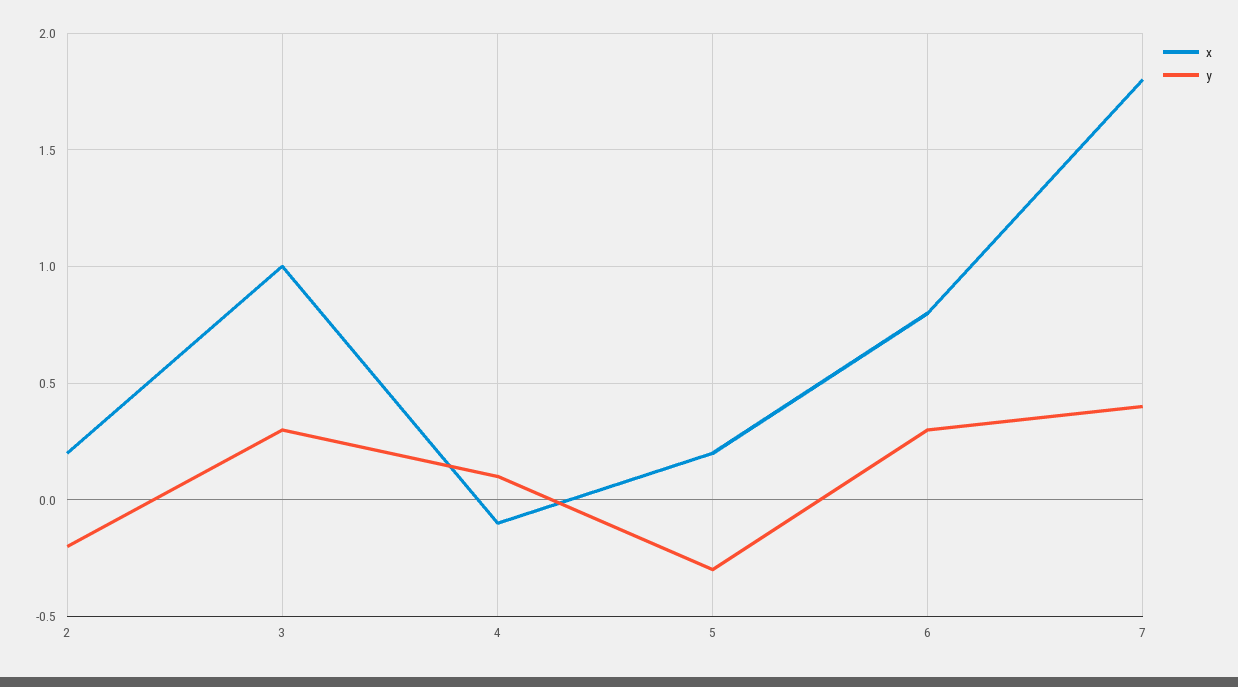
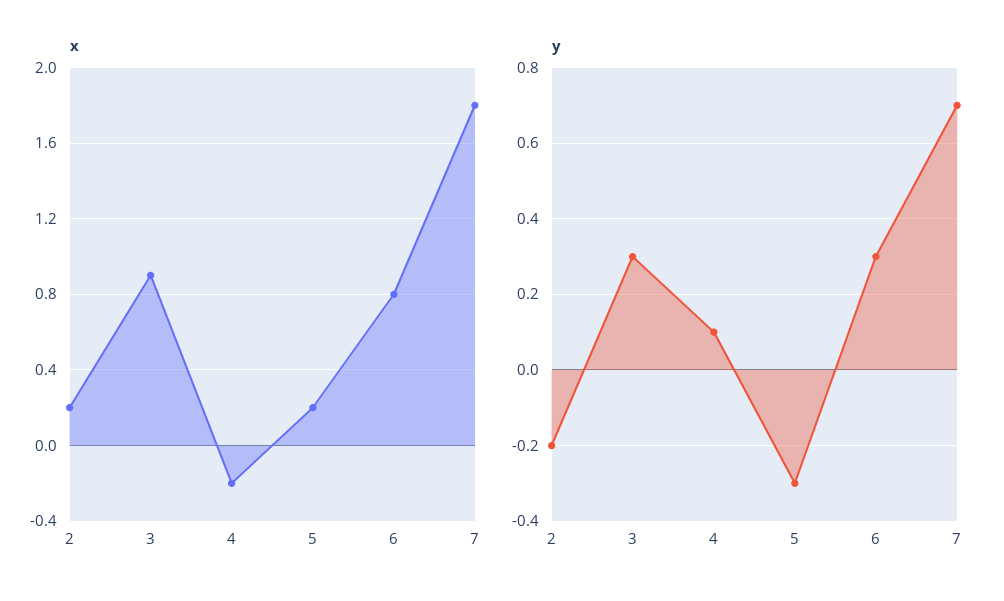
x, 3: 1 -> 0.9
x, 4: -0.1 -> -0.2
y, 7: 0.4 -> 0.7

